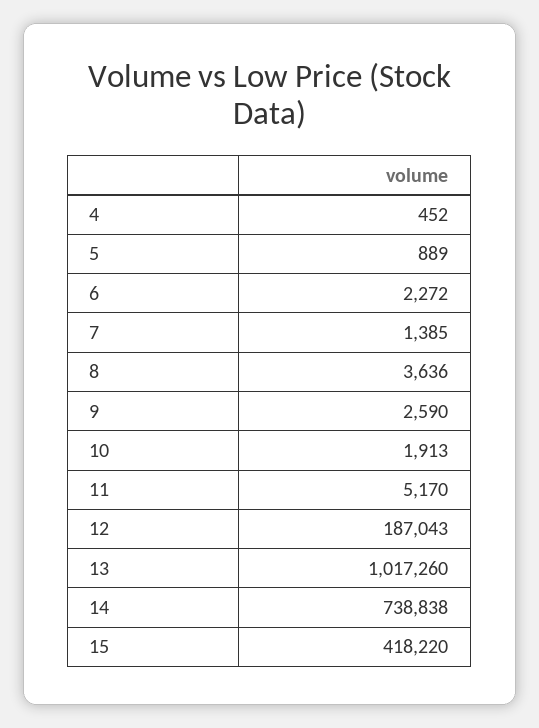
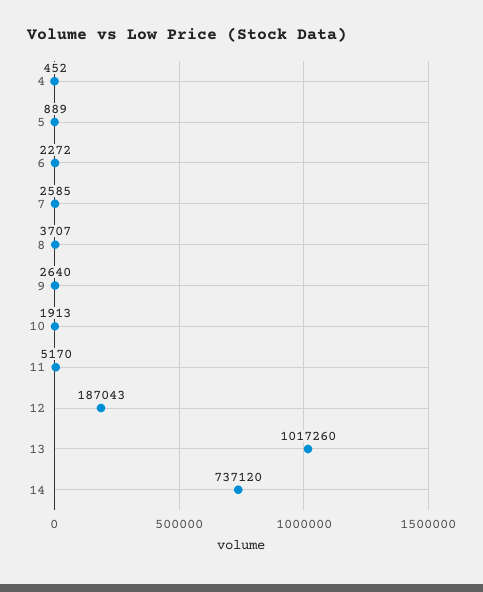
7: 1385 -> 2585
8: 3636 -> 3707
9: 2590 -> 2640
14: 738838 -> 737120
15: 418220 -> none

